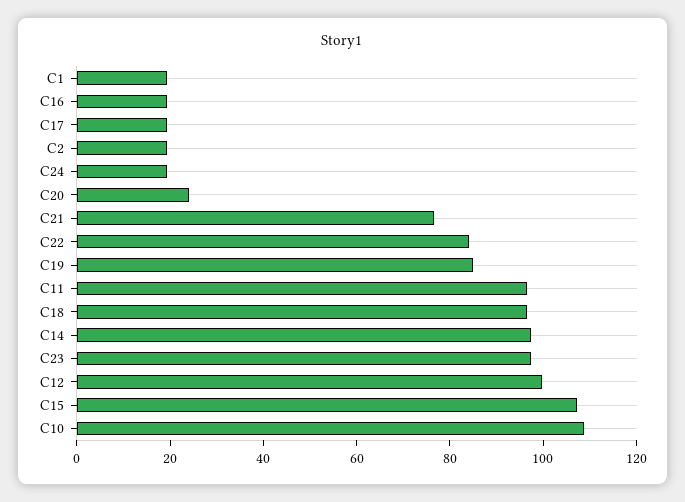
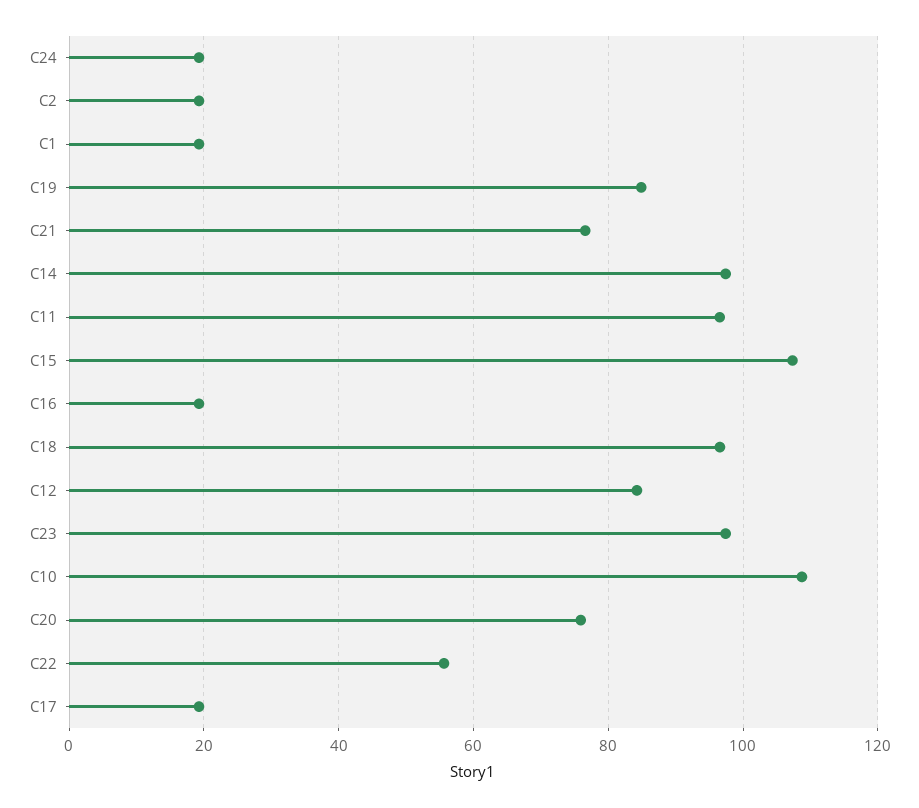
C20: 25 -> 76
C22: 85 -> 56
C12: 100 -> 84

